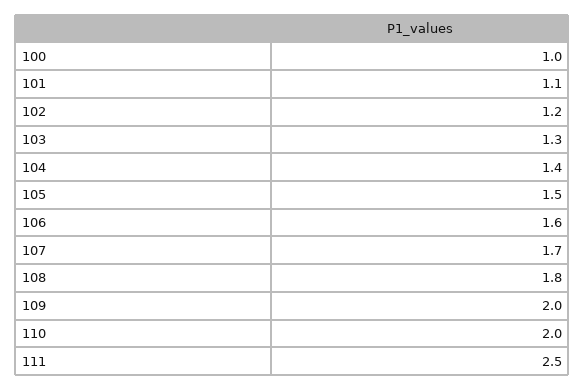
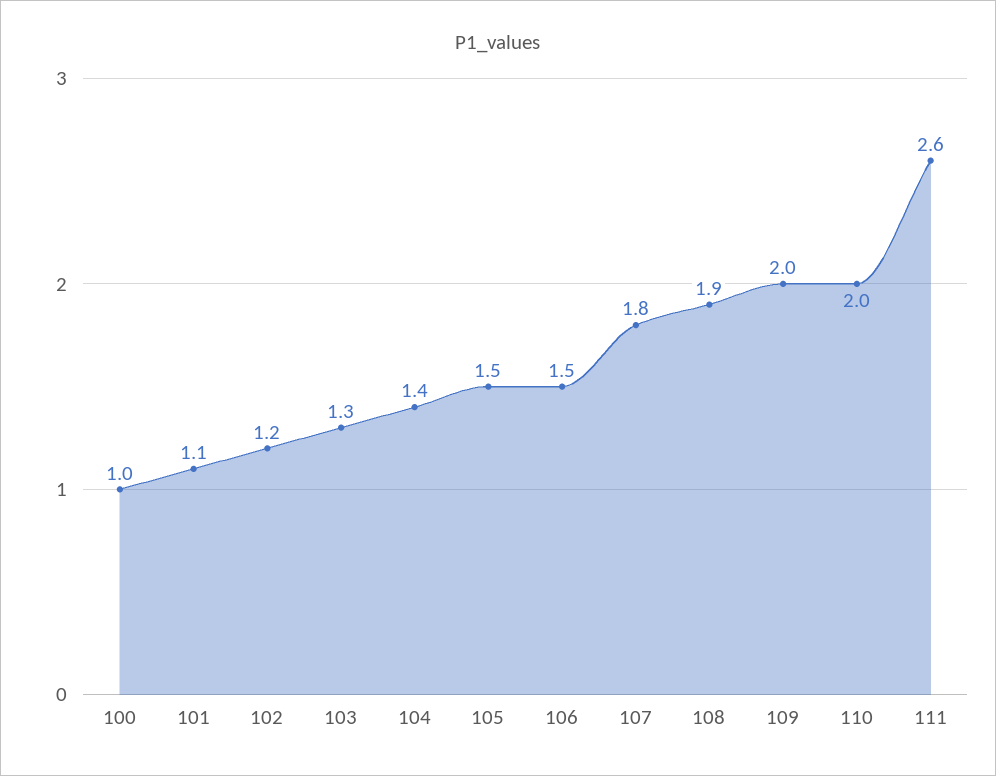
106: 1.6 -> 1.5
107: 1.7 -> 1.8
108: 1.8 -> 1.9
111: 2.5 -> 2.6

